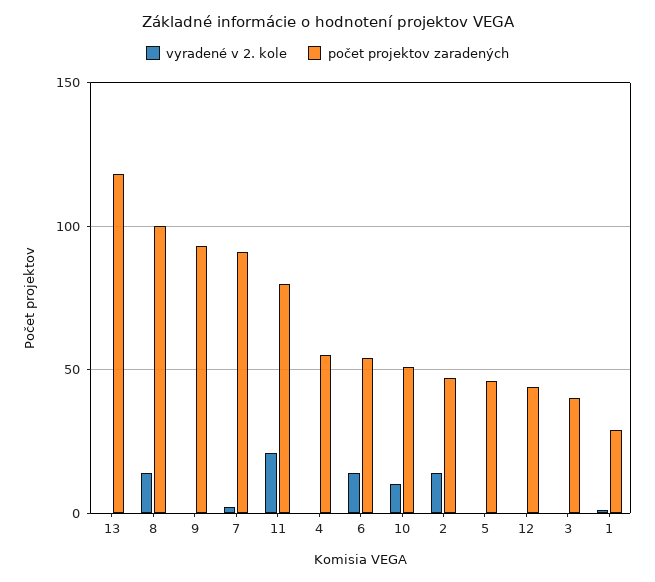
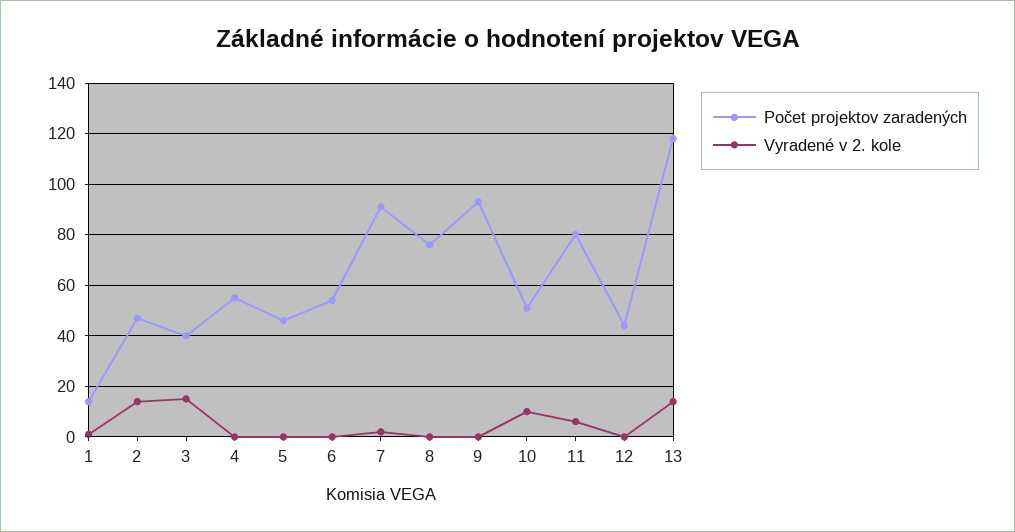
vyradené v 2. kole, 13: 0 -> 15
vyradené v 2. kole, 8: 15 -> 0
počet projektov zaradených, 8: 100 -> 75
vyradené v 2. kole, 11: 20 -> 5
vyradené v 2. kole, 6: 15 -> 0
vyradené v 2. kole, 3: 0 -> 15
počet projektov zaradených, 1: 30 -> 15

